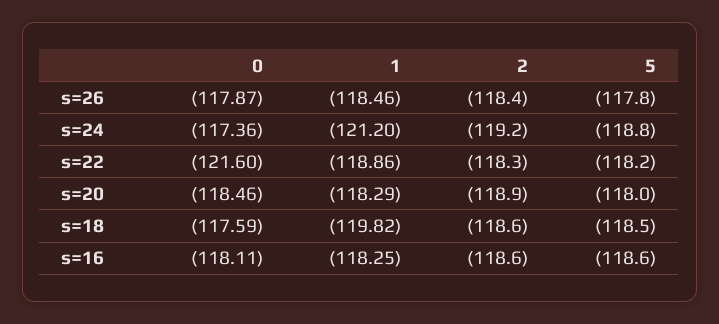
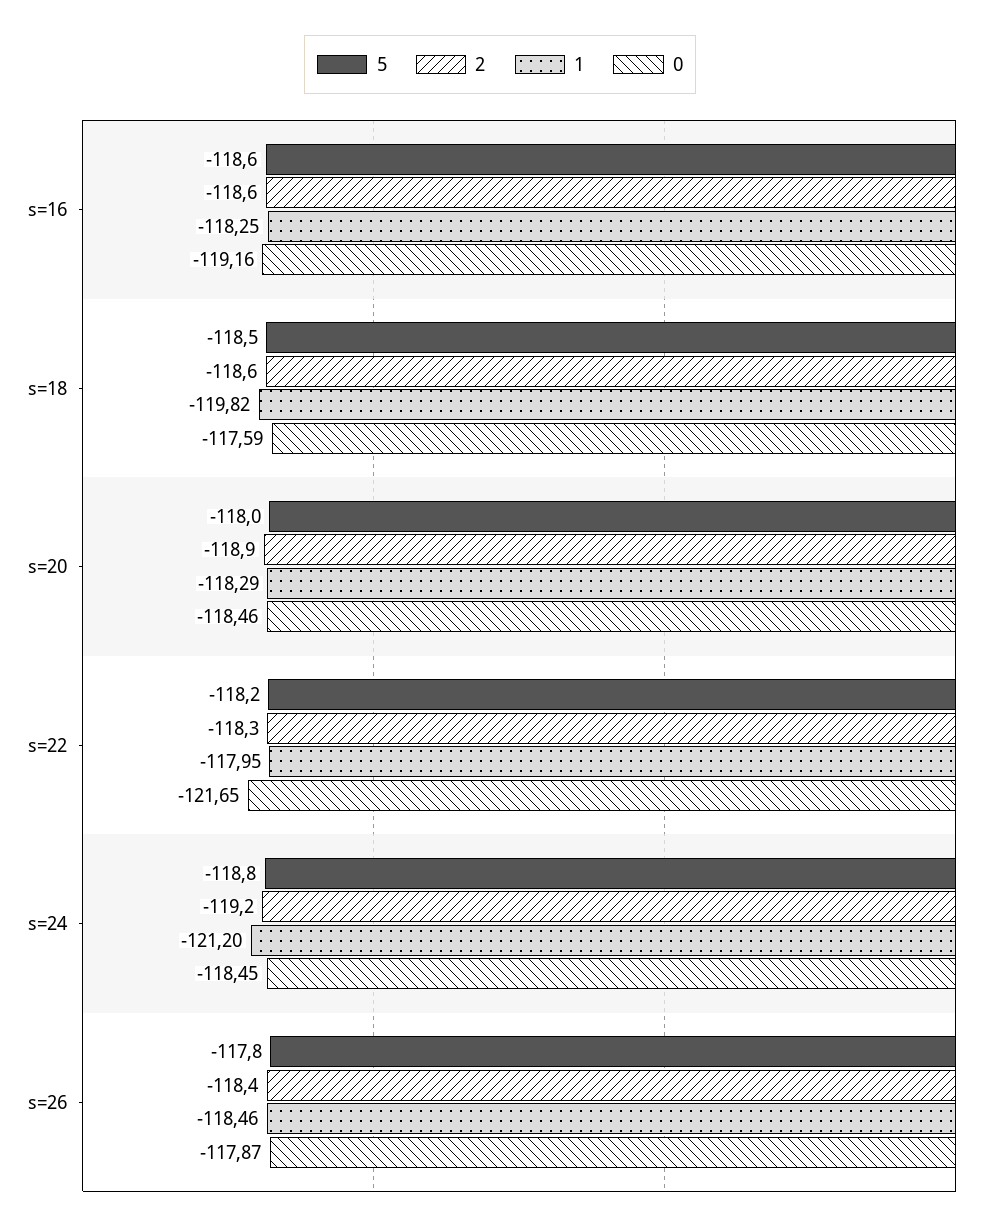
0, s=24: -117.36 -> -118.45
0, s=22: -121.6 -> -121.65
1, s=22: -118.86 -> -117.95
0, s=16: -118.11 -> -119.16

